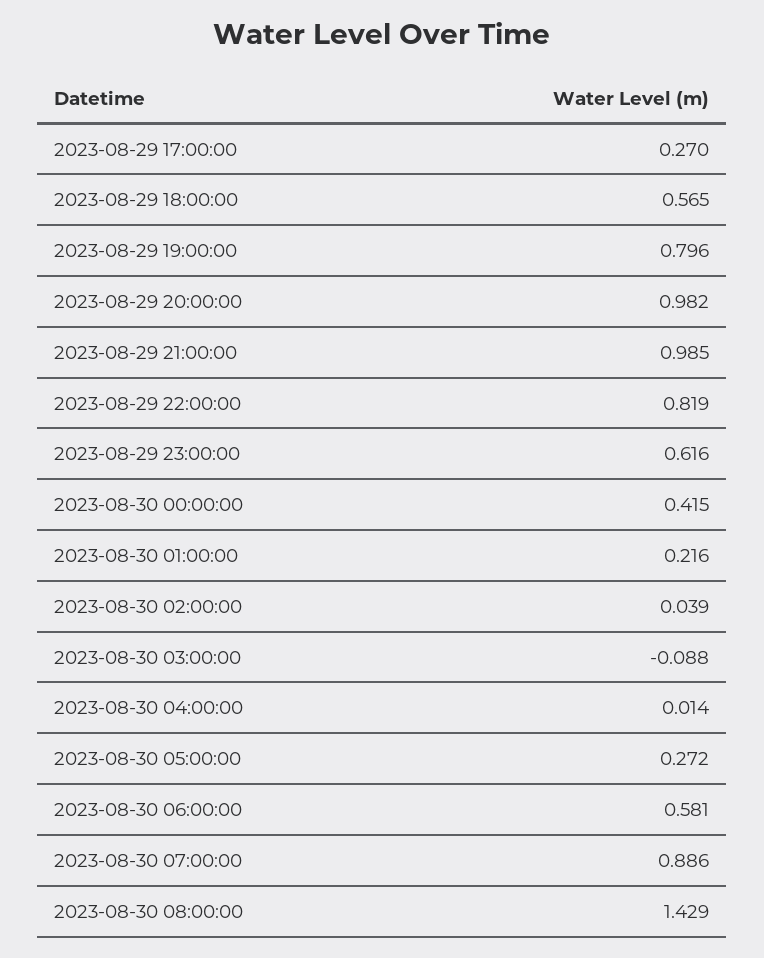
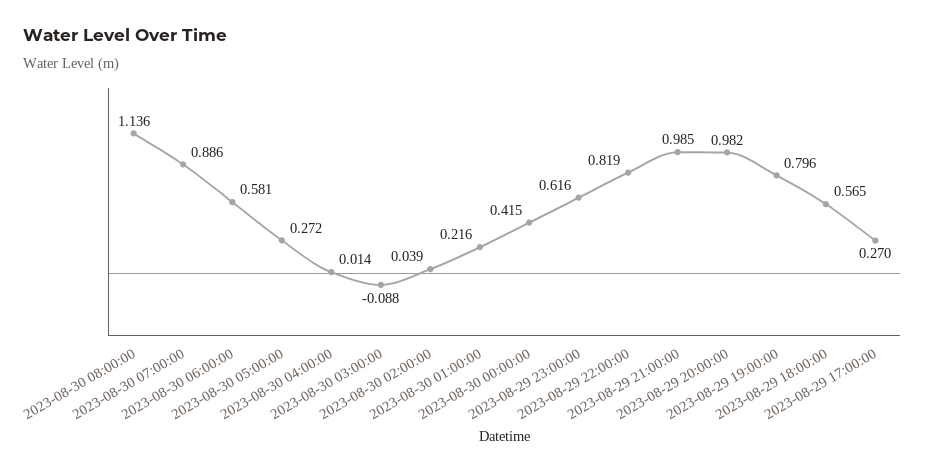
2023-08-30 08:00:00: 1.429 -> 1.136

